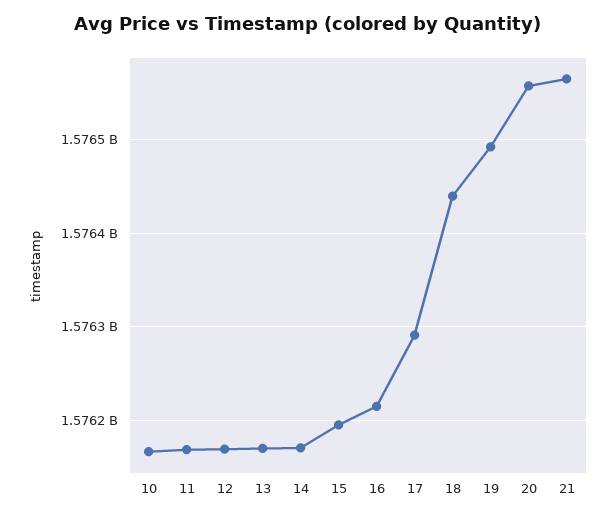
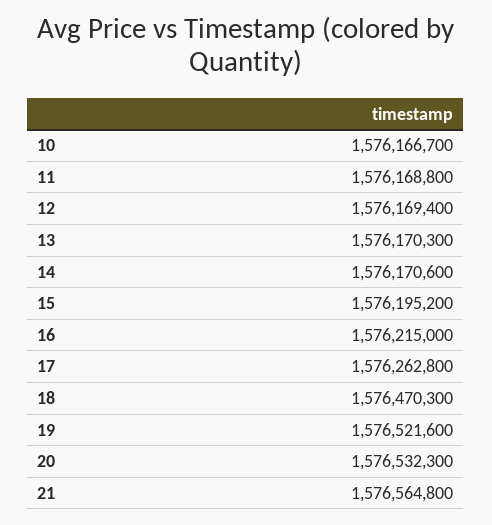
17: 1576290000 -> 1576262800
18: 1576440000 -> 1576470300
19: 1576490000 -> 1576521600
20: 1576560000 -> 1576532300

